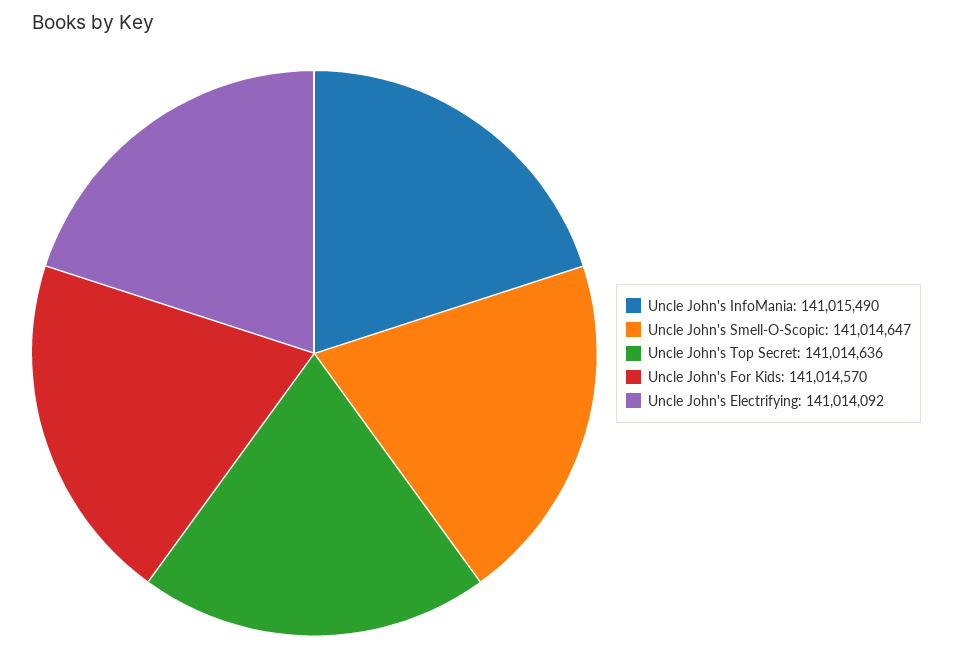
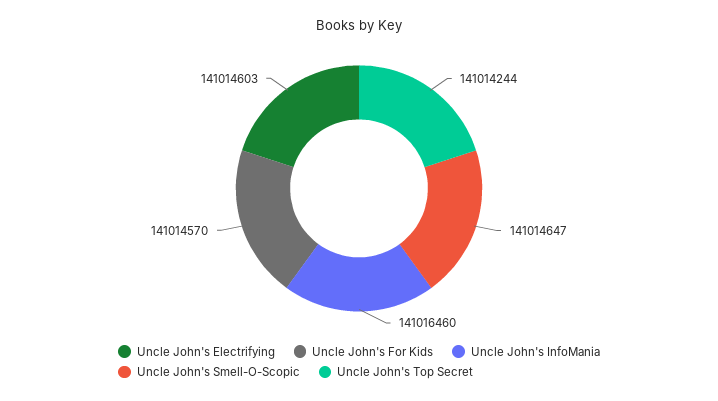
Uncle John's InfoMania: 141015490 -> 141016460
Uncle John's Top Secret: 141014636 -> 141014244
Uncle John's Electrifying: 141014092 -> 141014603

